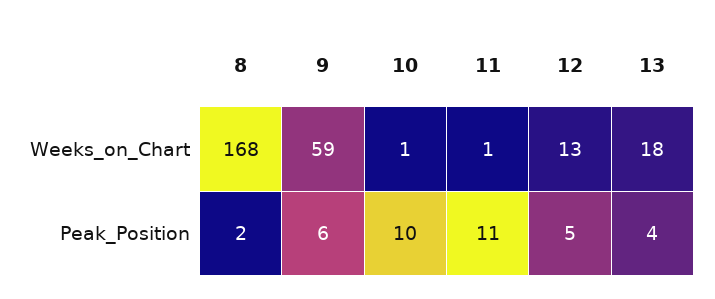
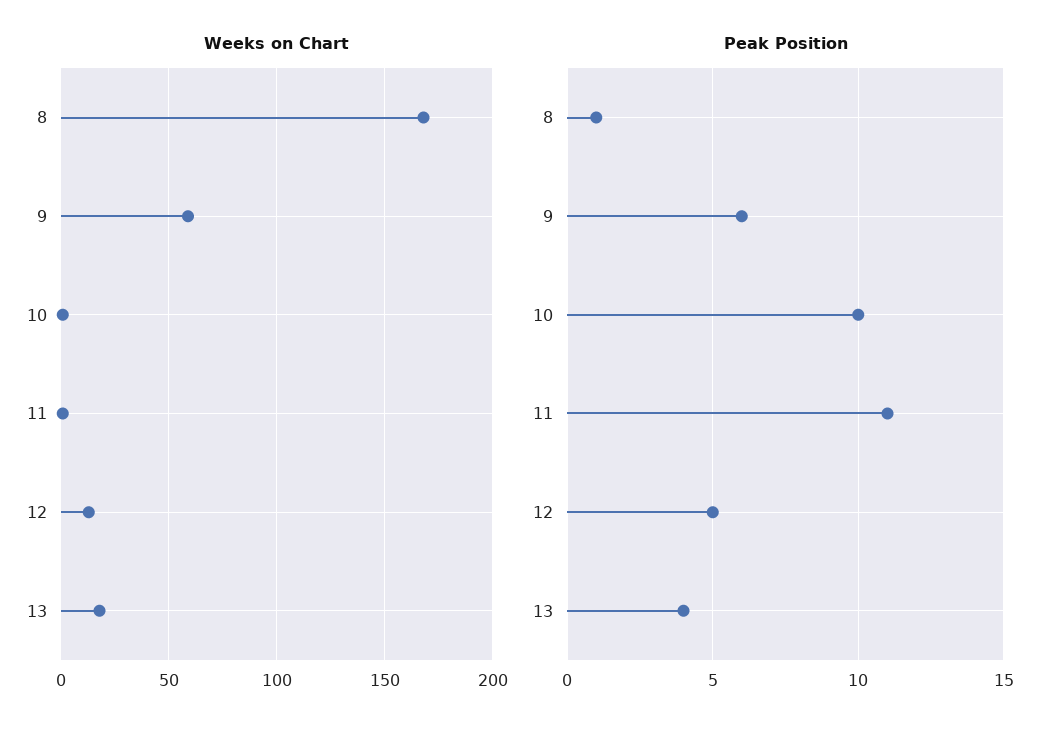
Peak_Position, 8: 2 -> 1

